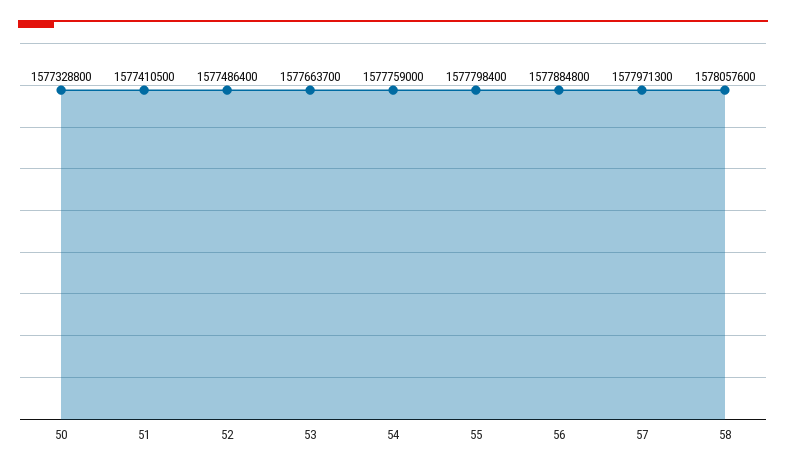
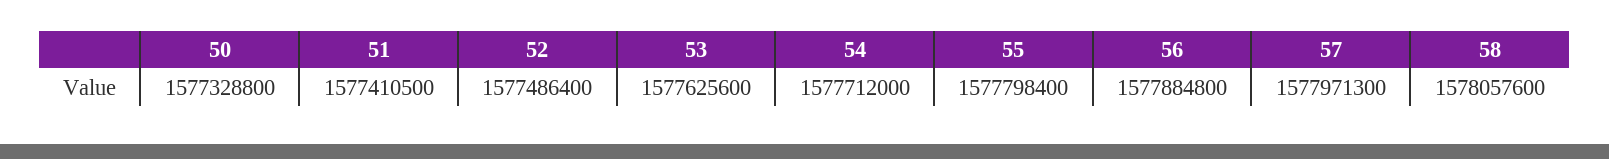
53: 1577663700 -> 1577625600
54: 1577759000 -> 1577712000

